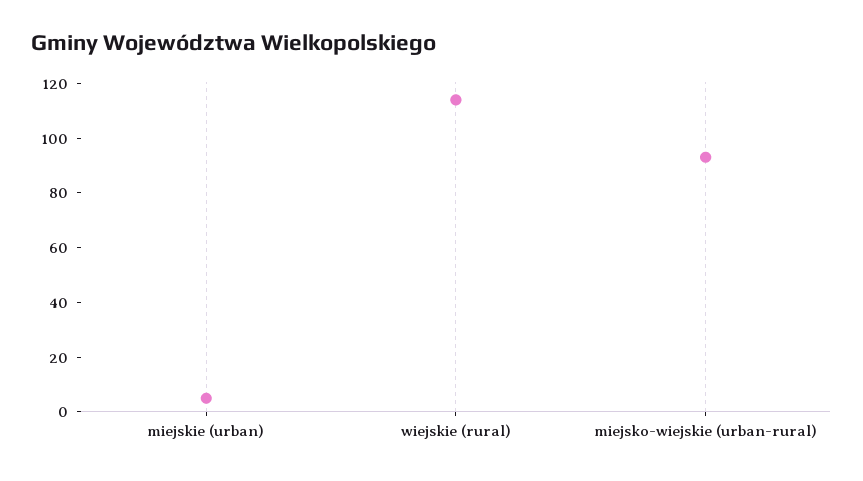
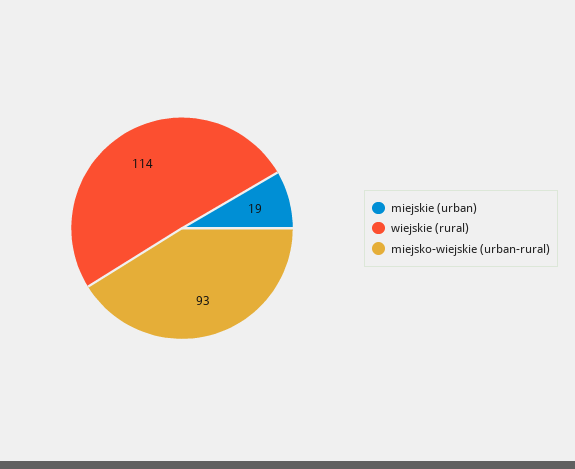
miejskie (urban): 5 -> 19

